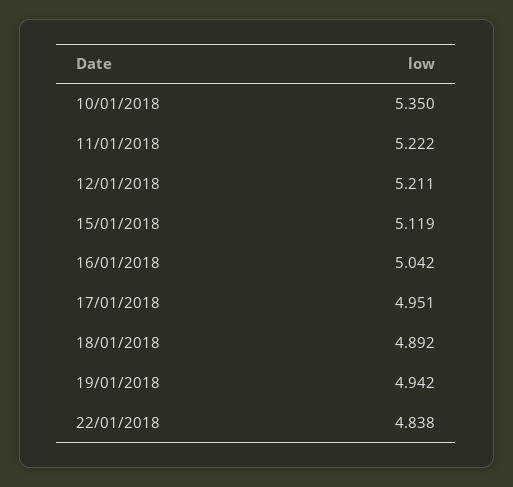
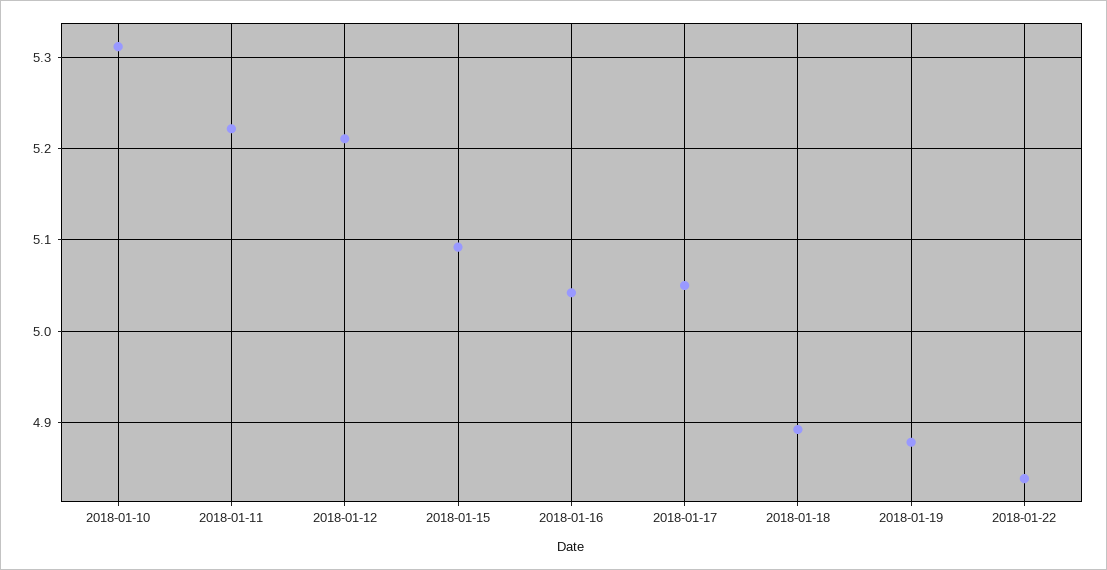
10/01/2018: 5.35 -> 5.31
15/01/2018: 5.119 -> 5.09
17/01/2018: 4.951 -> 5.05
19/01/2018: 4.942 -> 4.88

